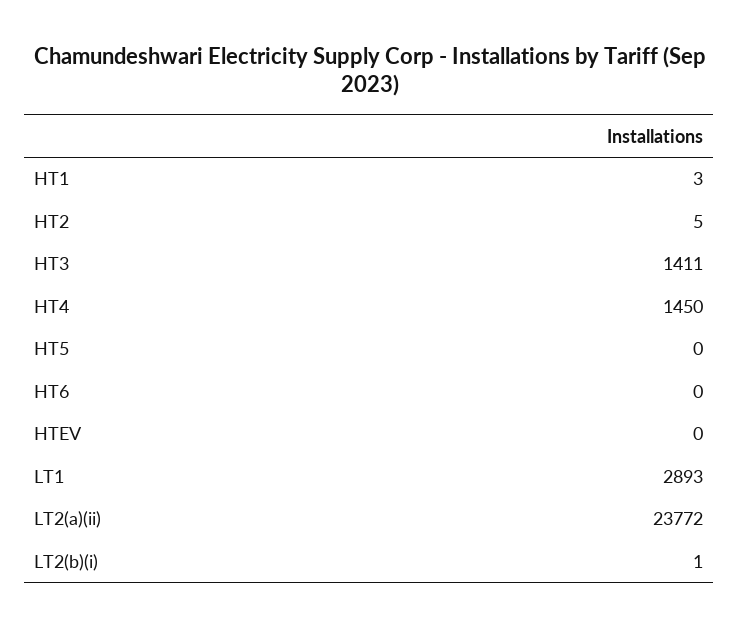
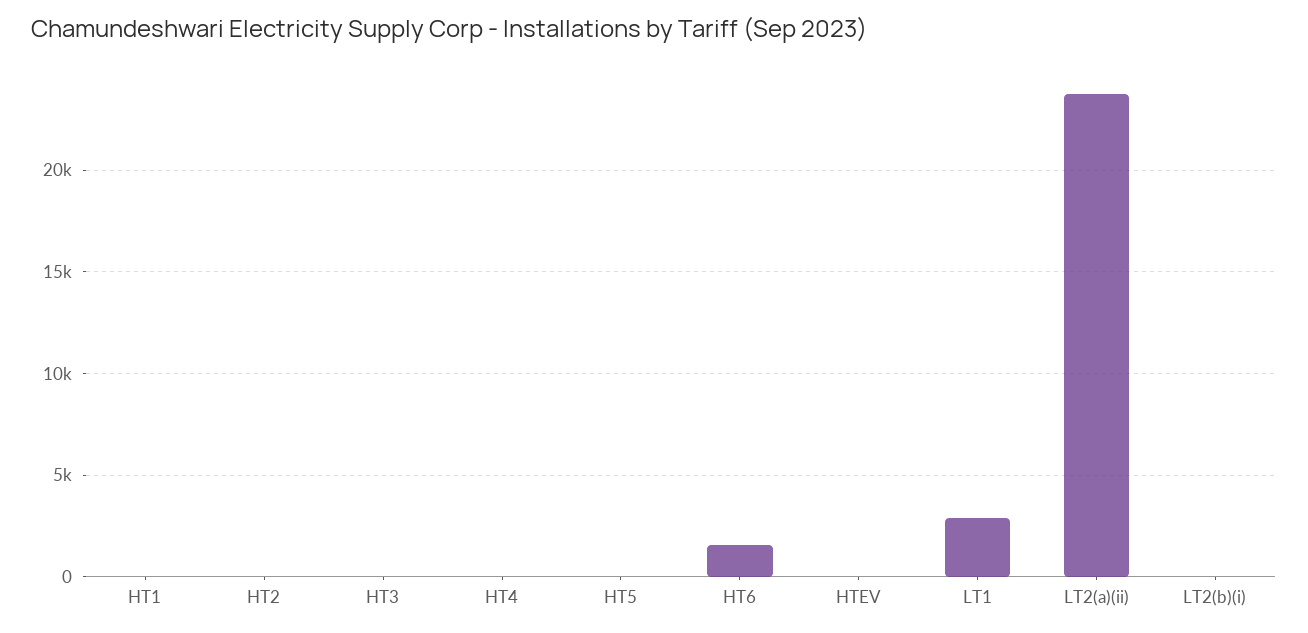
HT3: 1411 -> 0
HT4: 1450 -> 0
HT6: 0 -> 1500

